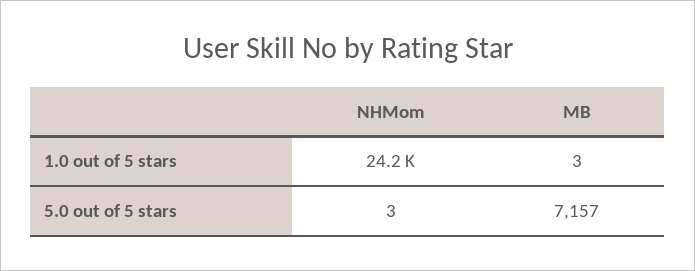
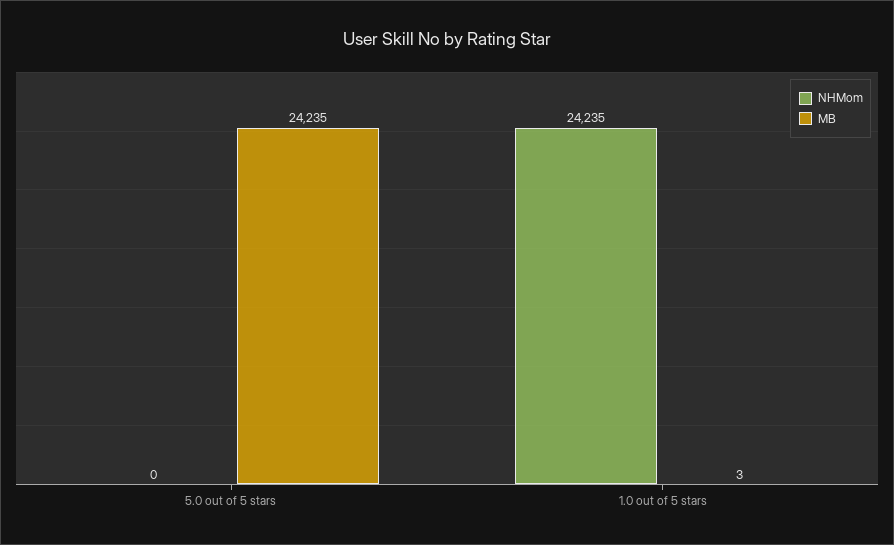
NHMom, 5.0 out of 5 stars: 3 -> 0
MB, 5.0 out of 5 stars: 7157 -> 24235

